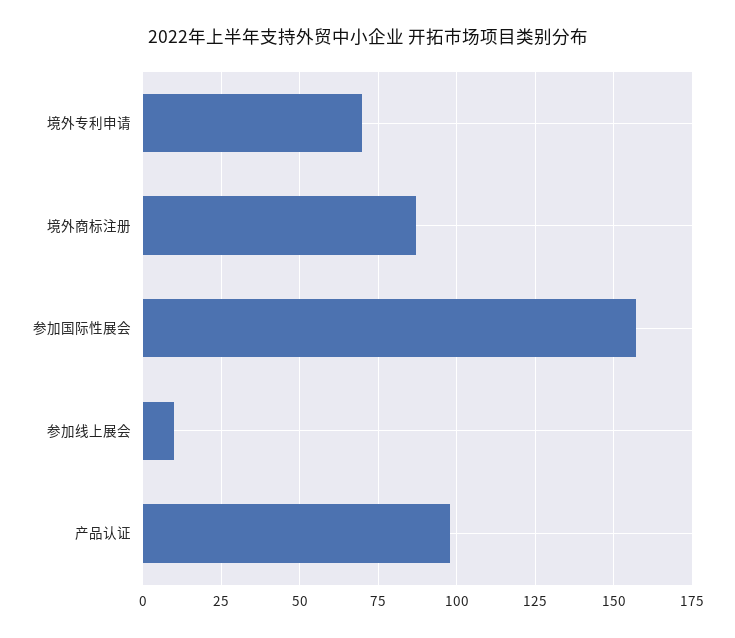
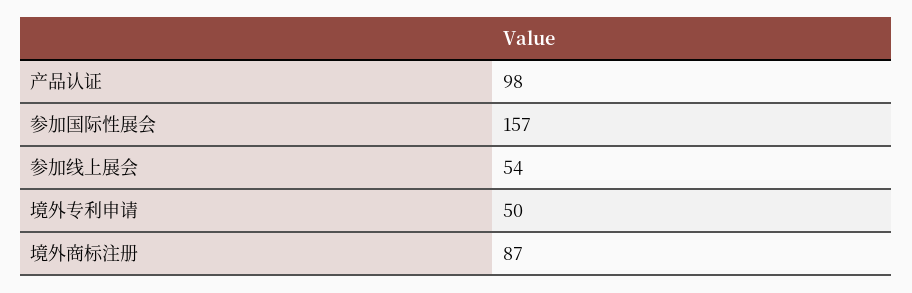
境外专利申请: 70 -> 50
参加线上展会: 10 -> 54

